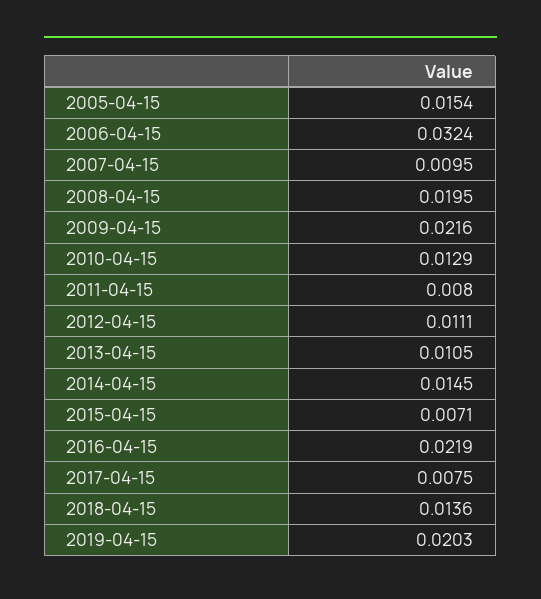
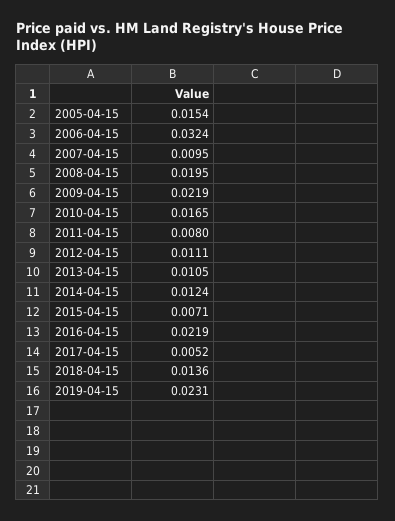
2009-04-15: 0.0216 -> 0.0219
2010-04-15: 0.0129 -> 0.0165
2014-04-15: 0.0145 -> 0.0124
2017-04-15: 0.0075 -> 0.0052
2019-04-15: 0.0203 -> 0.0231

